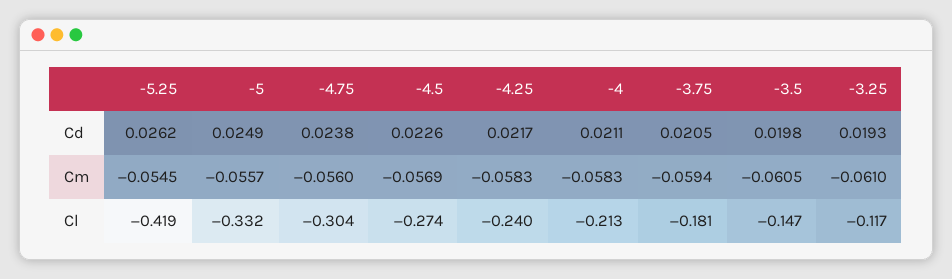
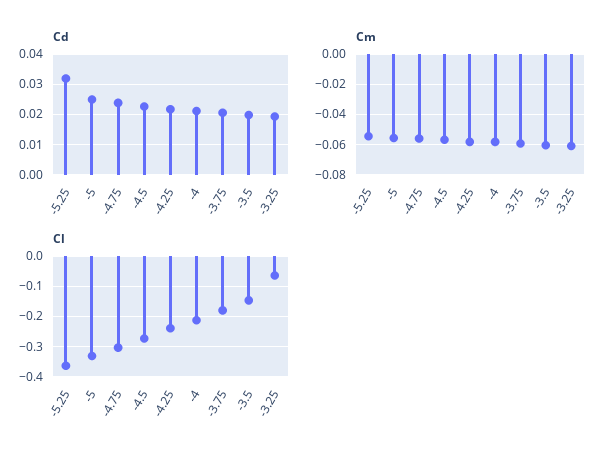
Cd, -5.25: 0.0262 -> 0.032
Cl, -5.25: -0.419 -> -0.36
Cl, -3.25: -0.117 -> -0.06

